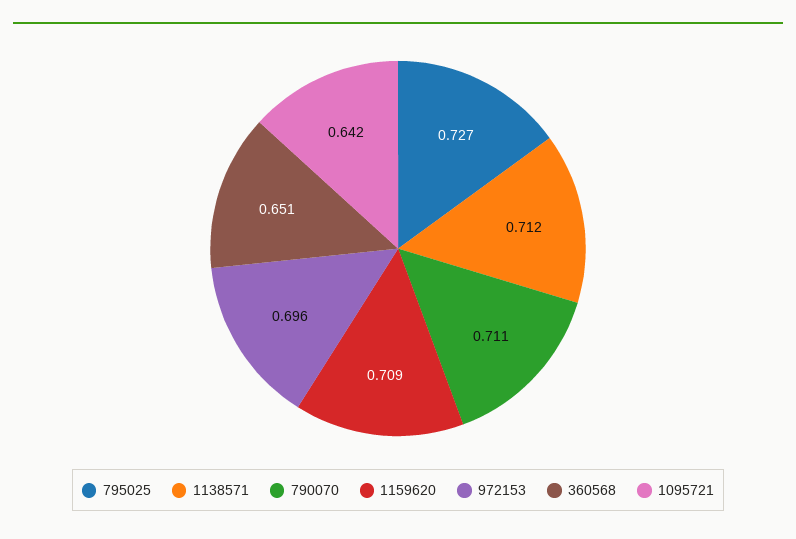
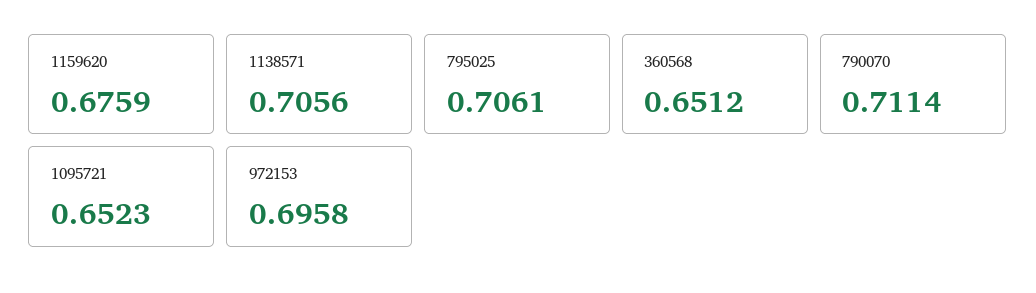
795025: 0.727 -> 0.7061
1138571: 0.712 -> 0.7056
1159620: 0.709 -> 0.6759
1095721: 0.642 -> 0.6523

